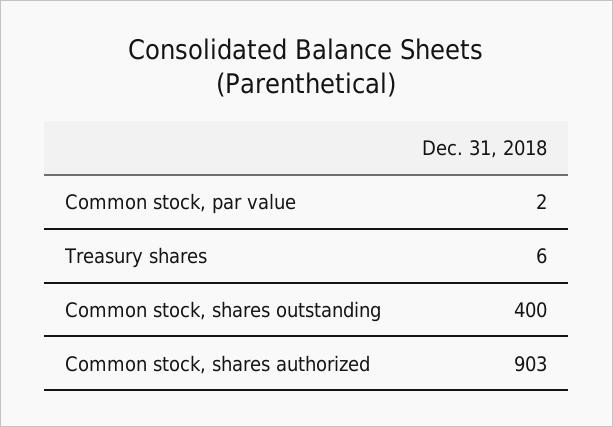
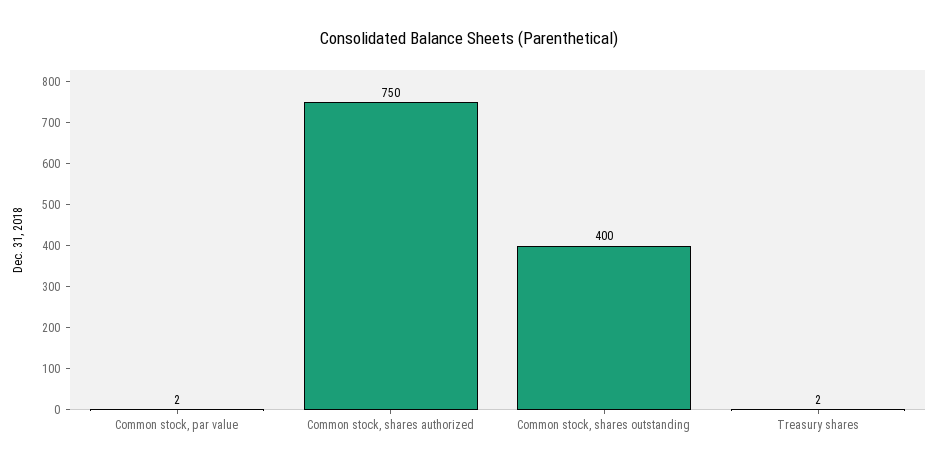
Treasury shares: 6 -> 2
Common stock, shares authorized: 903 -> 750

